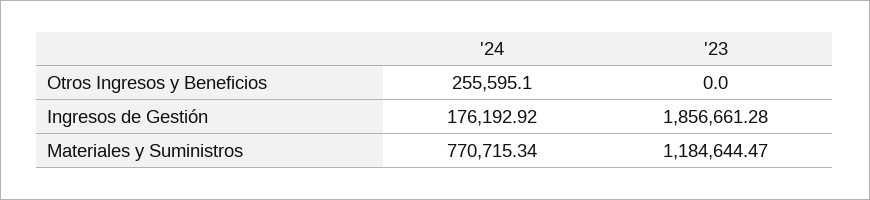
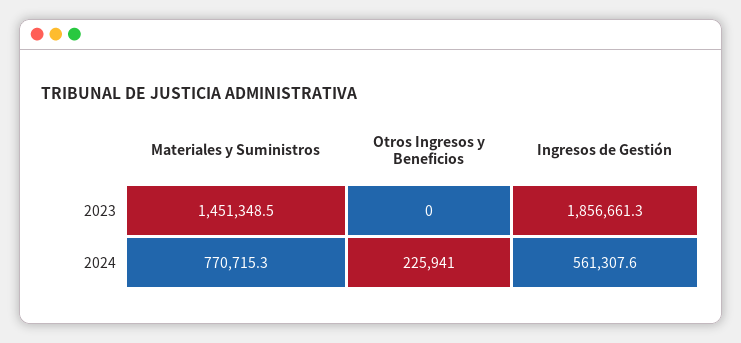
'24, Otros Ingresos y Beneficios: 255595.1 -> 225941
'24, Ingresos de Gestión: 176192.92 -> 561307.6
'23, Materiales y Suministros: 1184644.47 -> 1451348.5

